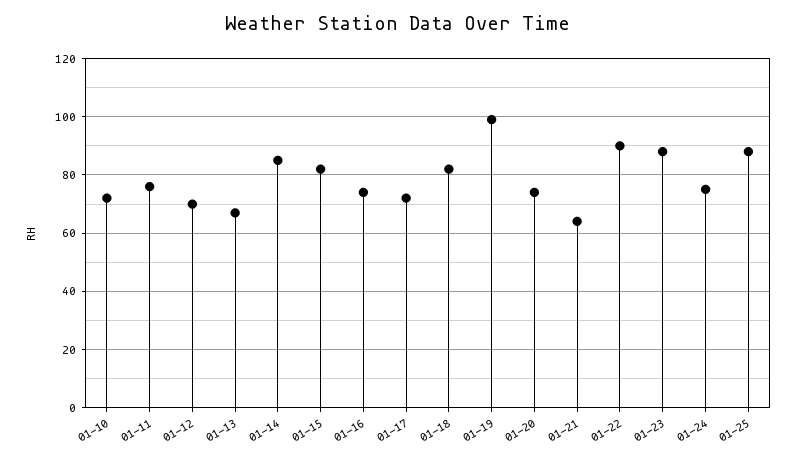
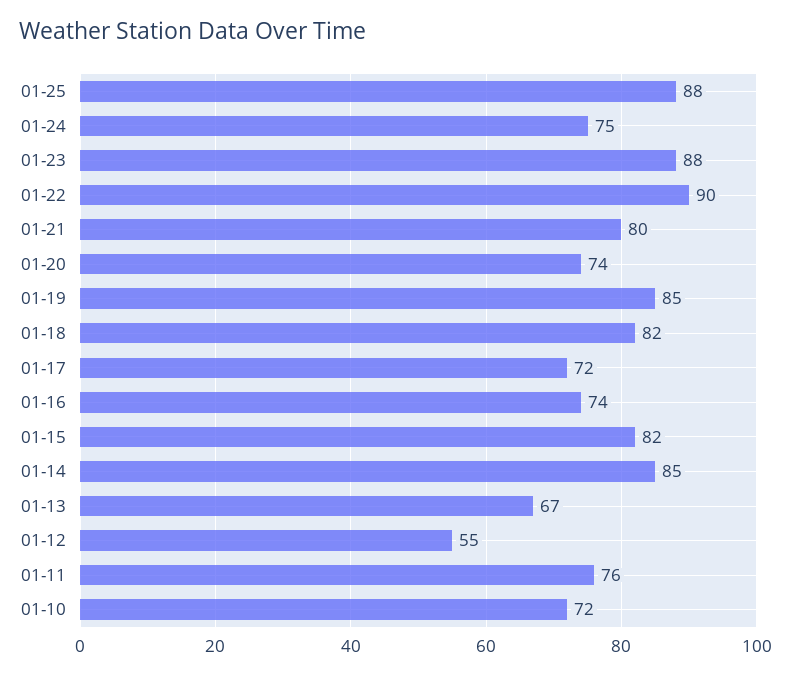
01-12: 70 -> 55
01-19: 100 -> 85
01-21: 65 -> 80

